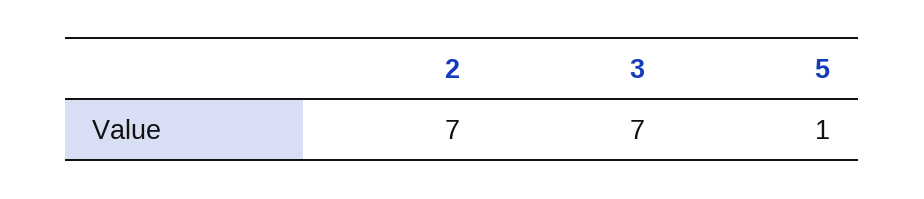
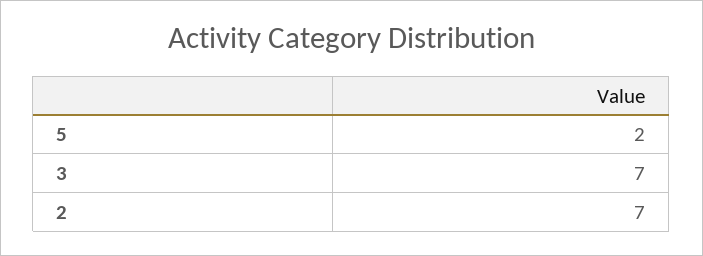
5: 1 -> 2

